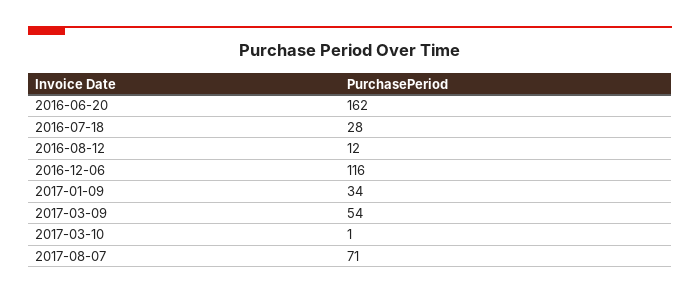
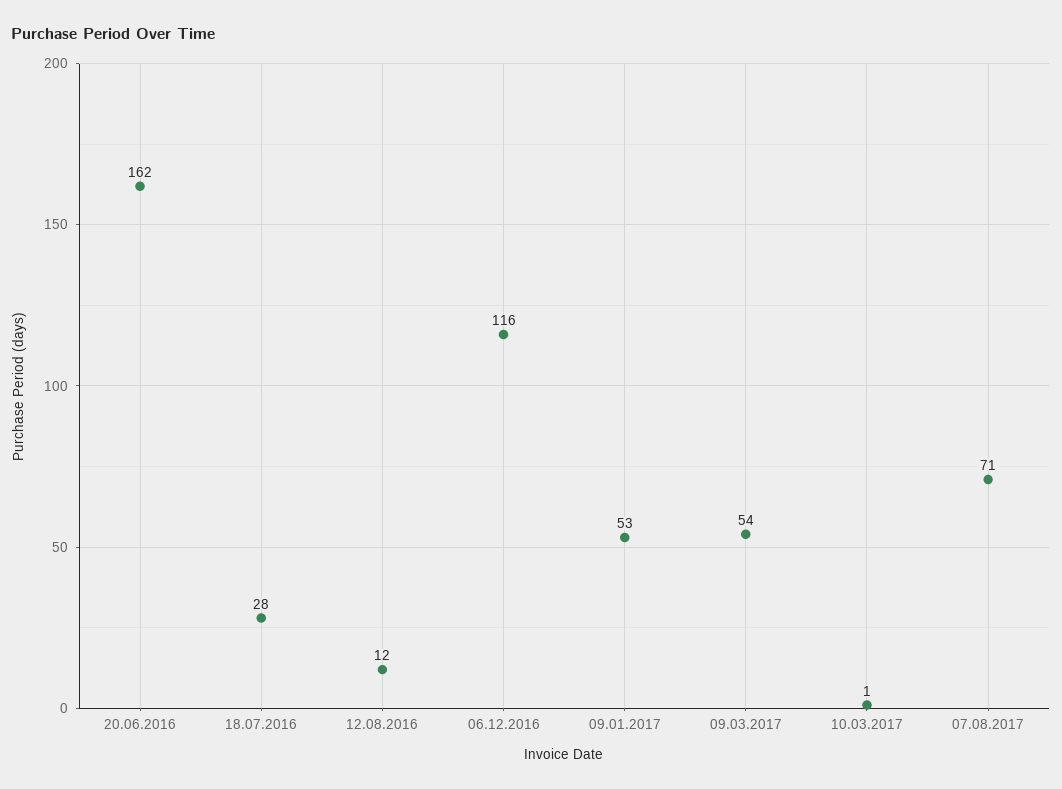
2017-01-09: 34 -> 53

